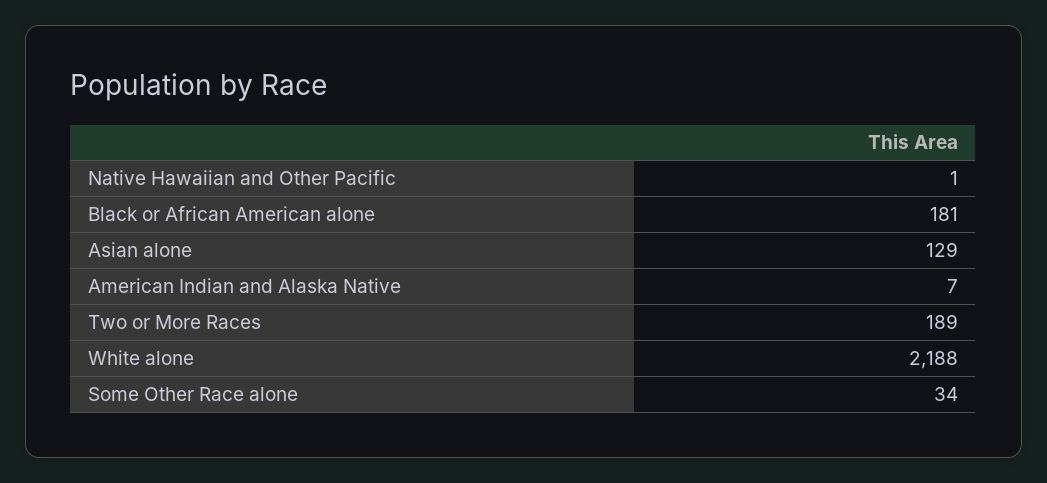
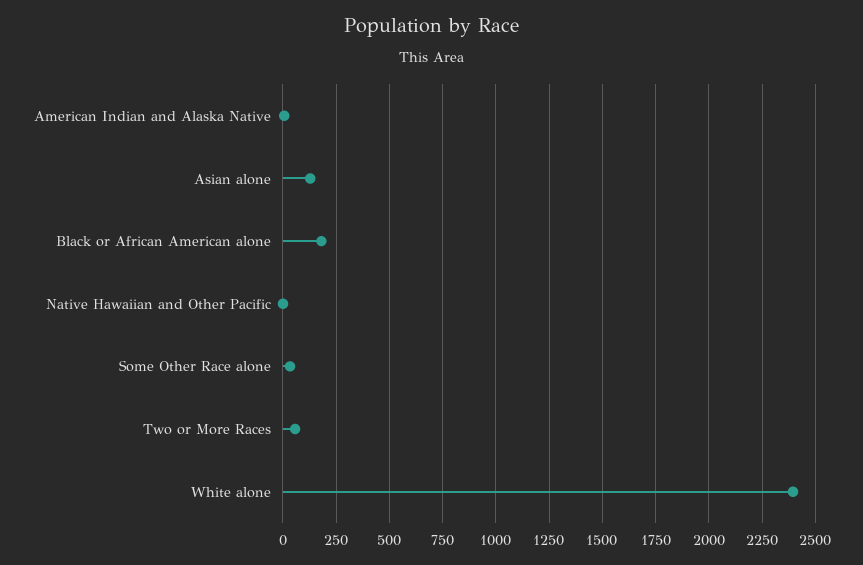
Two or More Races: 189 -> 50
White alone: 2188 -> 2400

